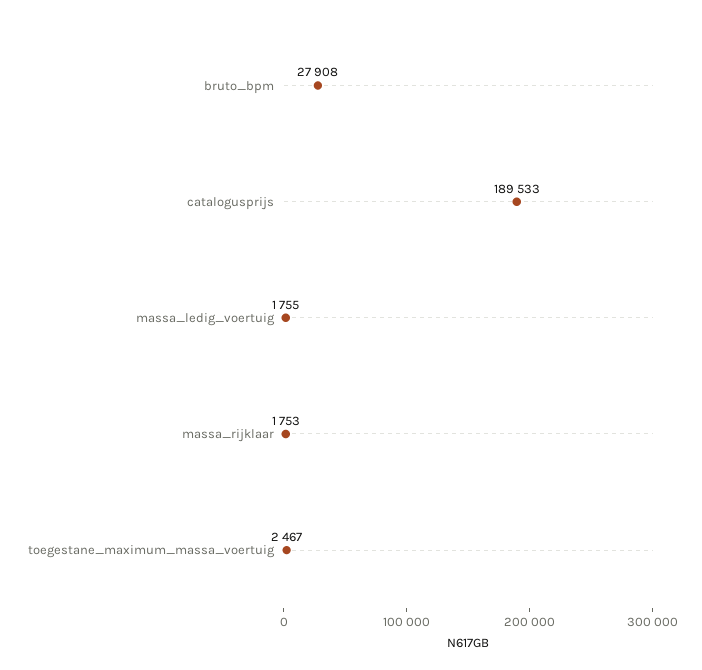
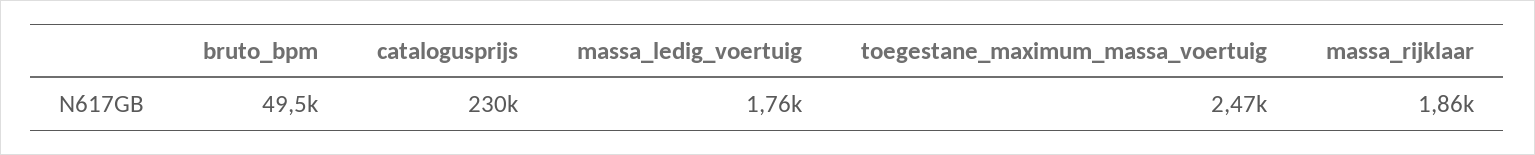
bruto_bpm: 27908 -> 49500
catalogusprijs: 189533 -> 230000
massa_rijklaar: 1753 -> 1860

